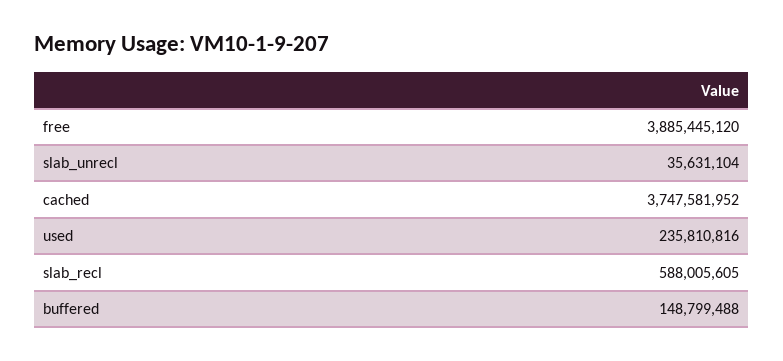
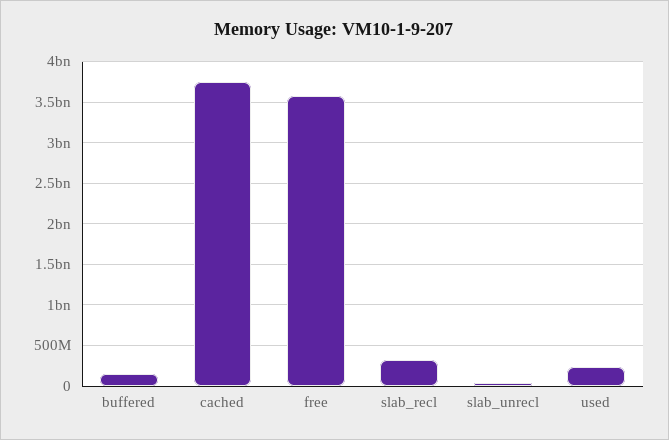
free: 3885445120 -> 3600000000
slab_recl: 588005605 -> 300000000

